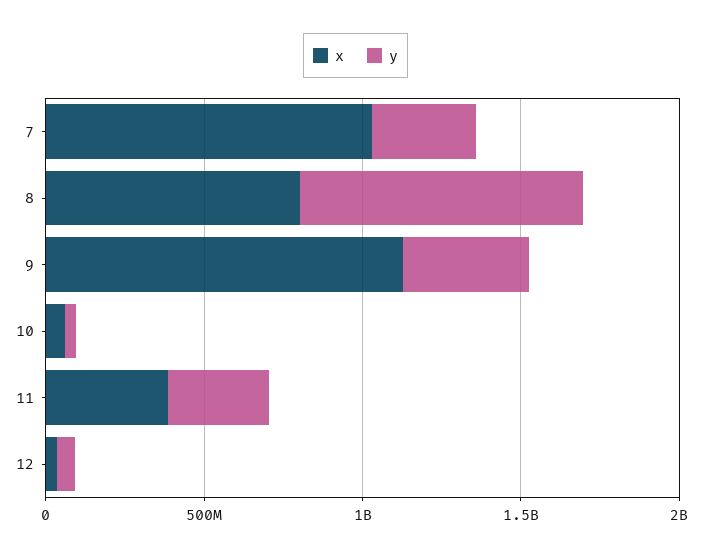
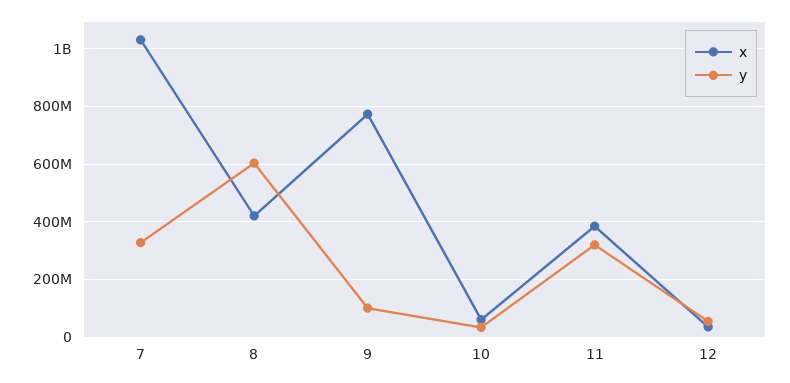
x, 8: 800000000 -> 425000000
y, 8: 900000000 -> 600000000
x, 9: 1100000000 -> 775000000
y, 9: 400000000 -> 100000000

